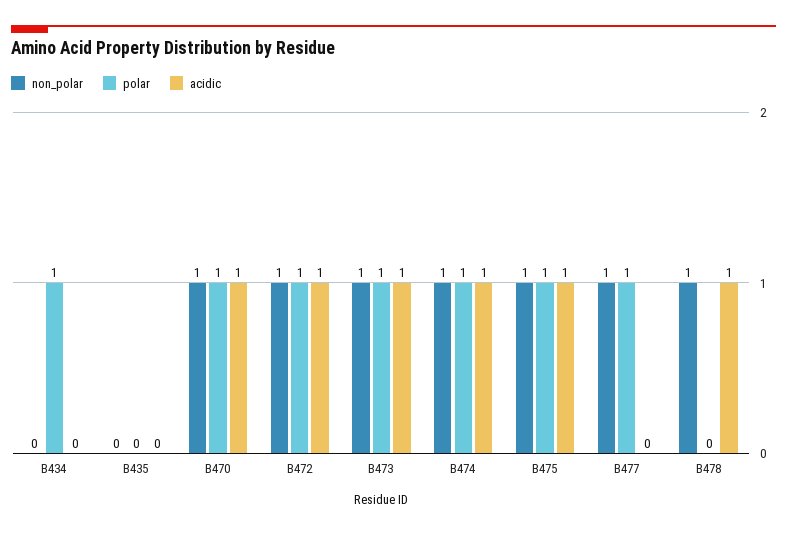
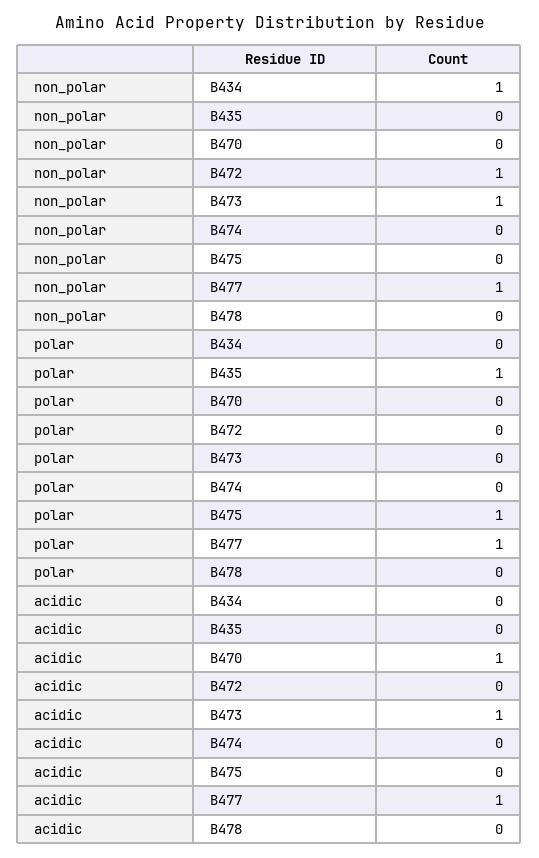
non_polar, B434: 0 -> 1
polar, B434: 1 -> 0
polar, B435: 0 -> 1
non_polar, B470: 1 -> 0
polar, B470: 1 -> 0
polar, B472: 1 -> 0
acidic, B472: 1 -> 0
polar, B473: 1 -> 0
non_polar, B474: 1 -> 0
polar, B474: 1 -> 0
acidic, B474: 1 -> 0
non_polar, B475: 1 -> 0
acidic, B475: 1 -> 0
acidic, B477: 0 -> 1
non_polar, B478: 1 -> 0
acidic, B478: 1 -> 0

